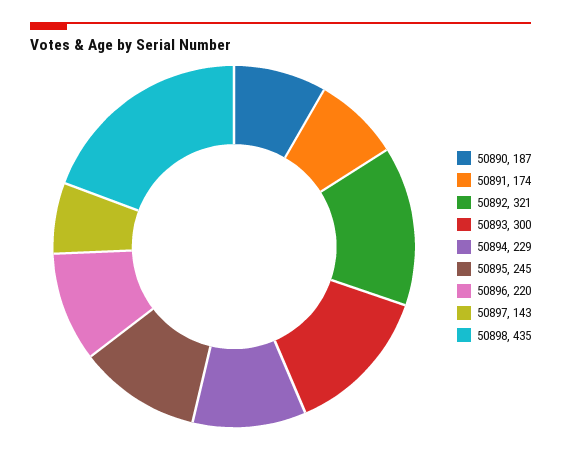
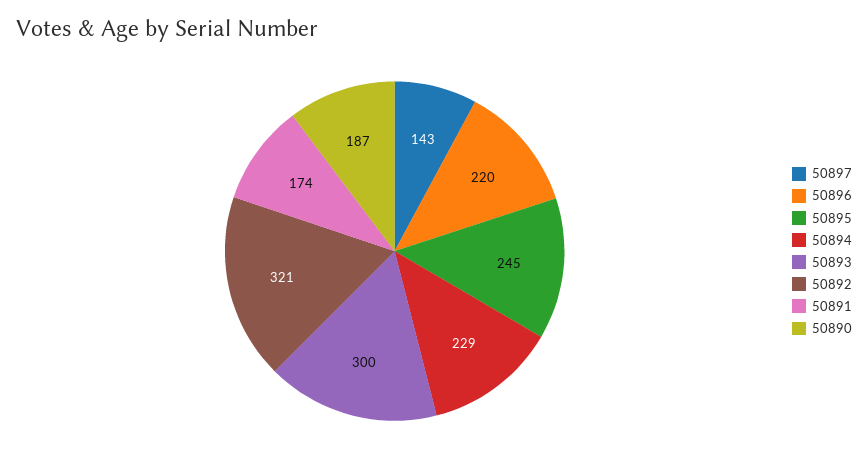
50898: 435 -> none

